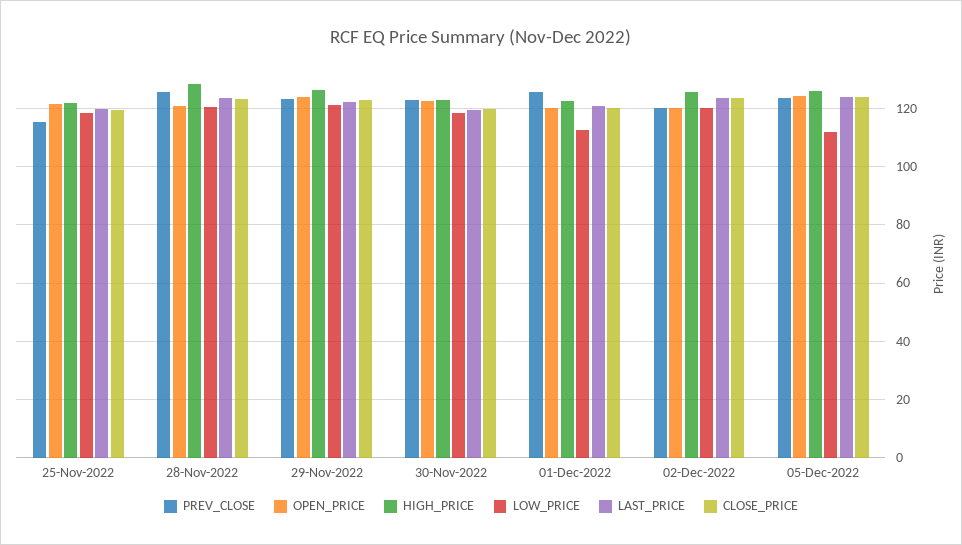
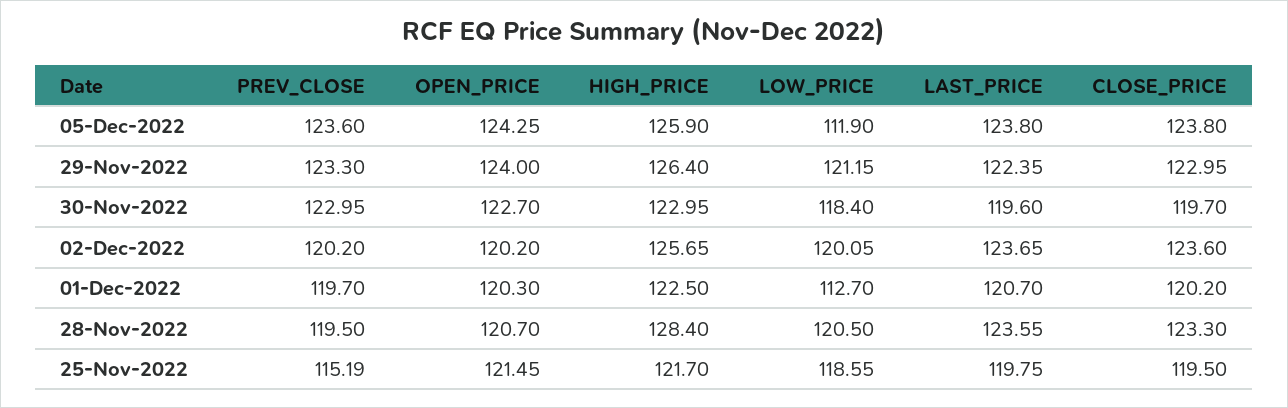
PREV_CLOSE, 28-Nov-2022: 125 -> 119.5
PREV_CLOSE, 01-Dec-2022: 125 -> 119.7

